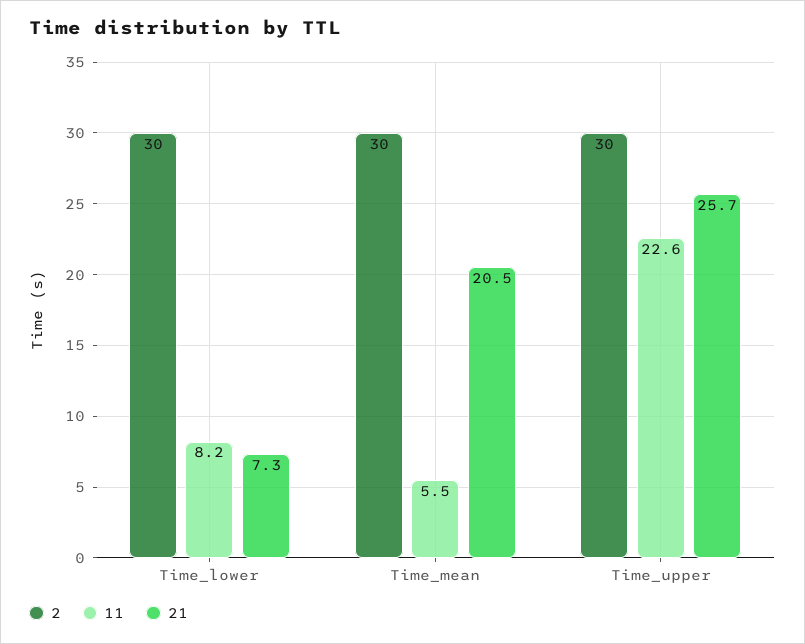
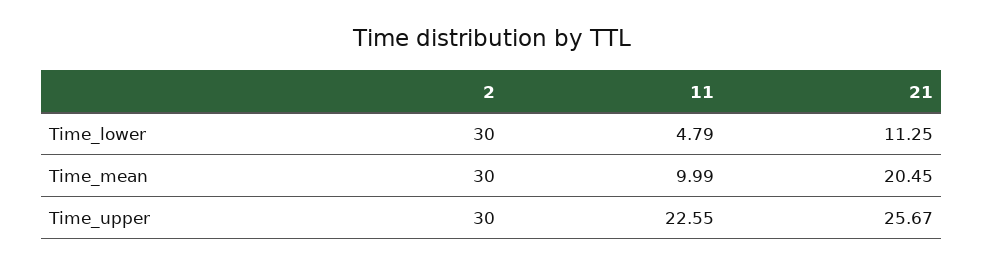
11, Time_lower: 8.2 -> 4.79
21, Time_lower: 7.3 -> 11.25
11, Time_mean: 5.5 -> 9.99

